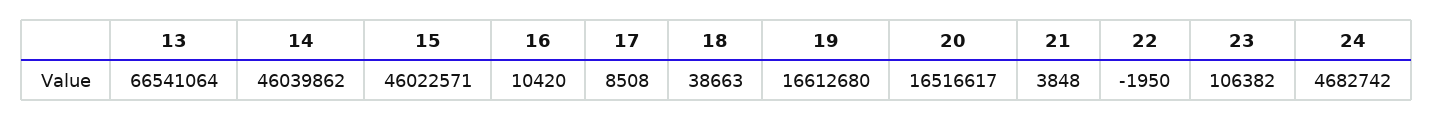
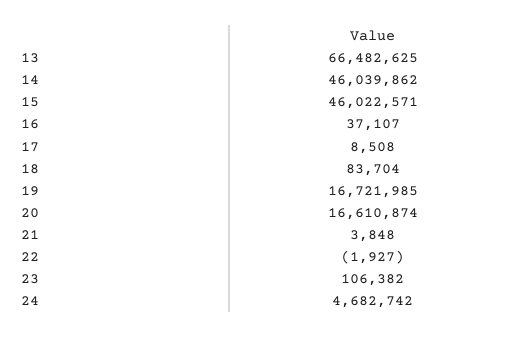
13: 66541064 -> 66482625
16: 10420 -> 37107
18: 38663 -> 83704
19: 16612680 -> 16721985
20: 16516617 -> 16610874
22: -1950 -> -1927

